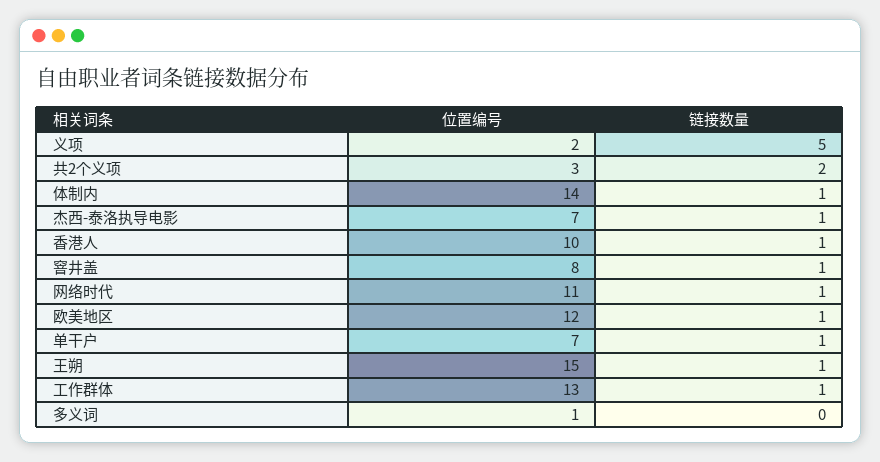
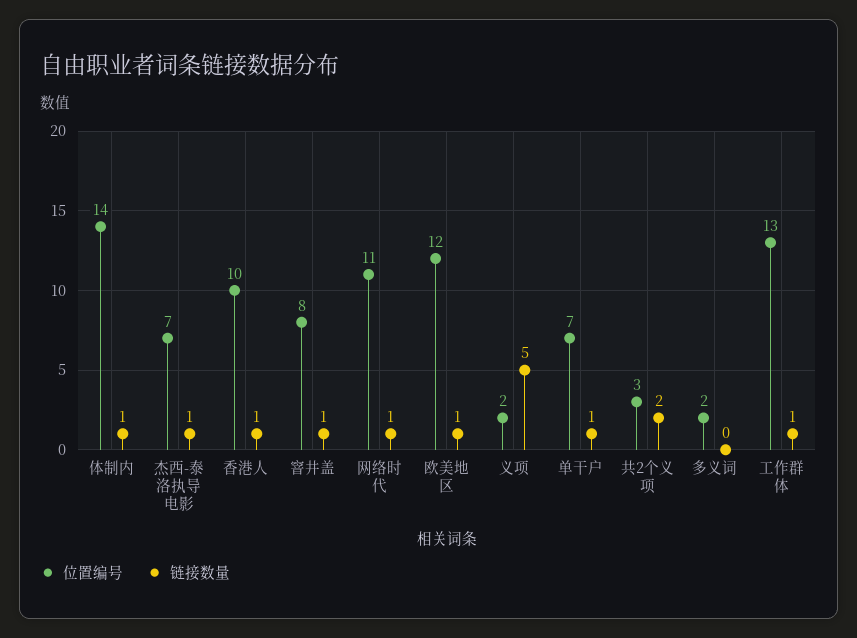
位置编号, 王朔: 15 -> none
链接数量, 王朔: 1 -> none
位置编号, 多义词: 1 -> 2

